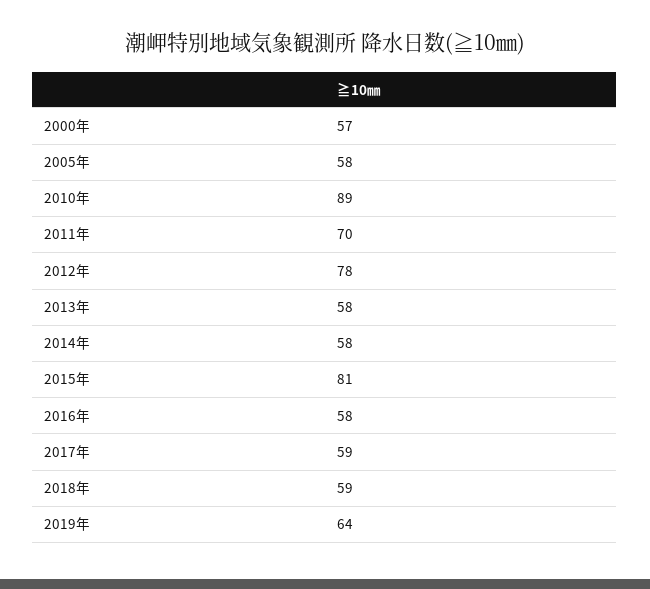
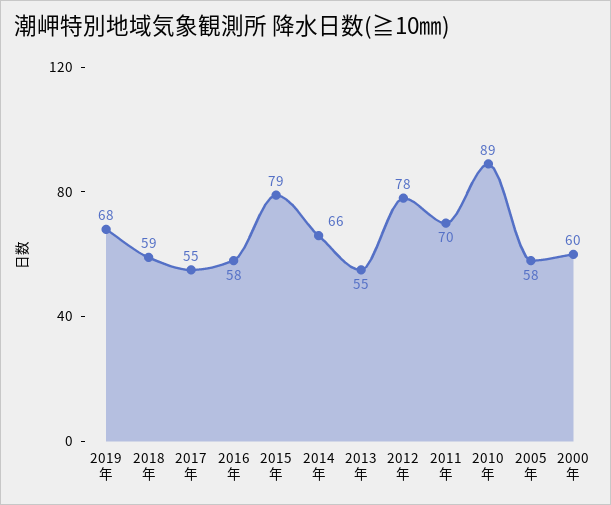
2000年: 57 -> 60
2013年: 58 -> 55
2014年: 58 -> 66
2015年: 81 -> 79
2017年: 59 -> 55
2019年: 64 -> 68

